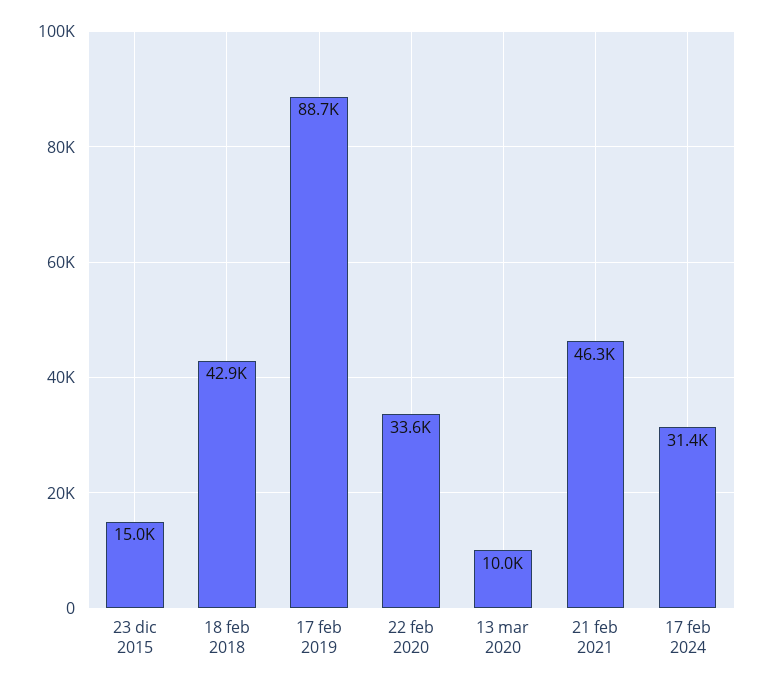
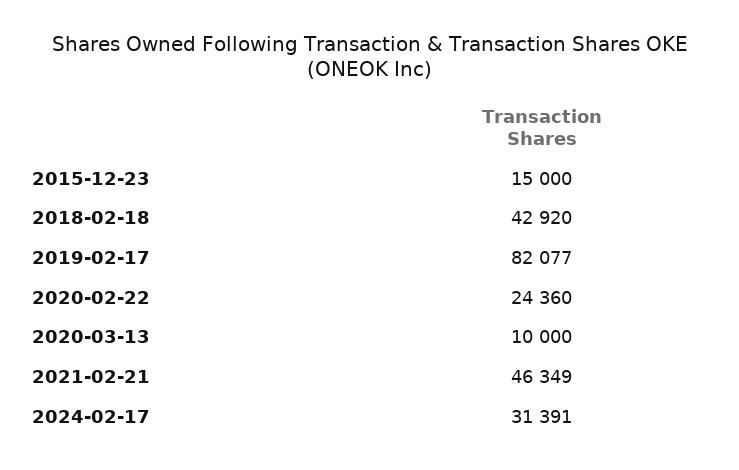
17 feb 2019: 88700 -> 82077
22 feb 2020: 33600 -> 24360

